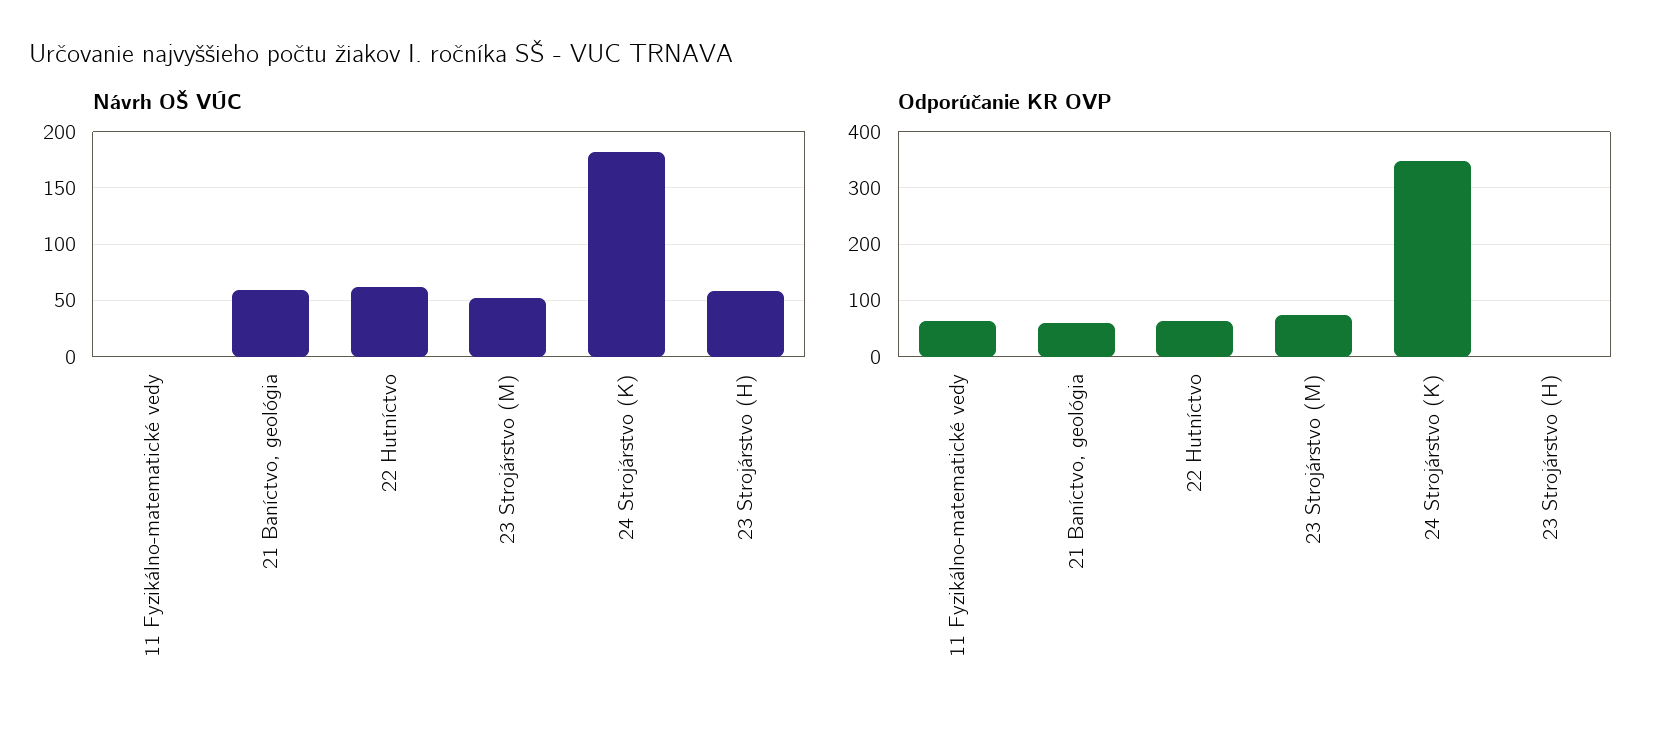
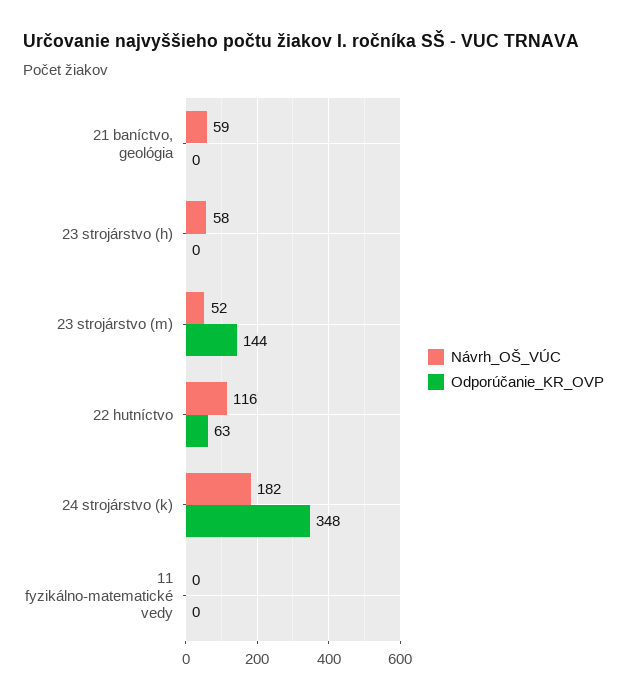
Návrh OŠ VÚC, 22 Hutníctvo: 60 -> 116
Odporúčanie KR OVP, 11 Fyzikálno-matematické vedy: 60 -> 0
Odporúčanie KR OVP, 21 Baníctvo, geológia: 60 -> 0
Odporúčanie KR OVP, 23 Strojárstvo (M): 80 -> 144

